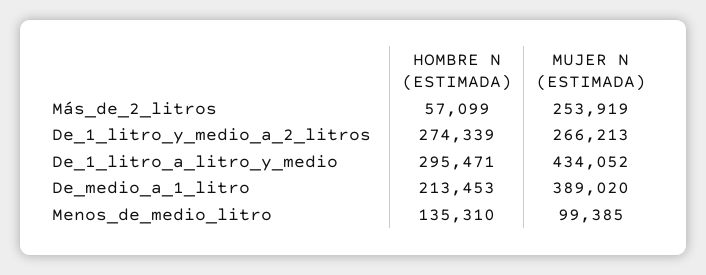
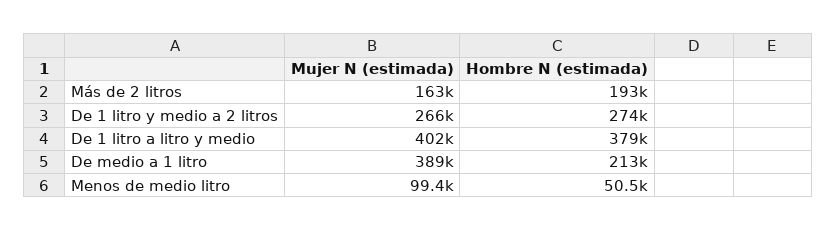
HOMBRE N (ESTIMADA), Más_de_2_litros: 57099 -> 193000
MUJER N (ESTIMADA), Más_de_2_litros: 253919 -> 163000
HOMBRE N (ESTIMADA), De_1_litro_a_litro_y_medio: 295471 -> 379000
MUJER N (ESTIMADA), De_1_litro_a_litro_y_medio: 434052 -> 402000
HOMBRE N (ESTIMADA), Menos_de_medio_litro: 135310 -> 50500

